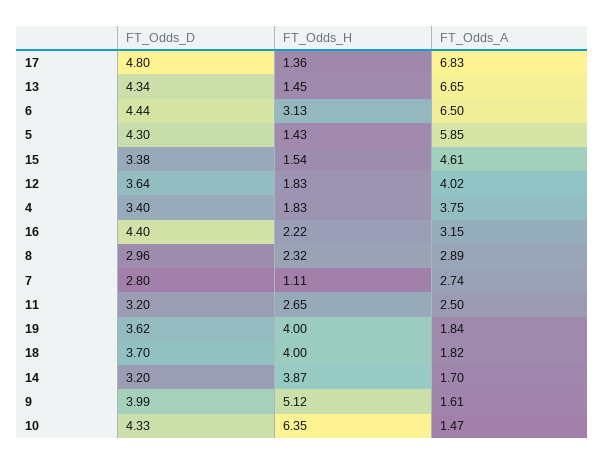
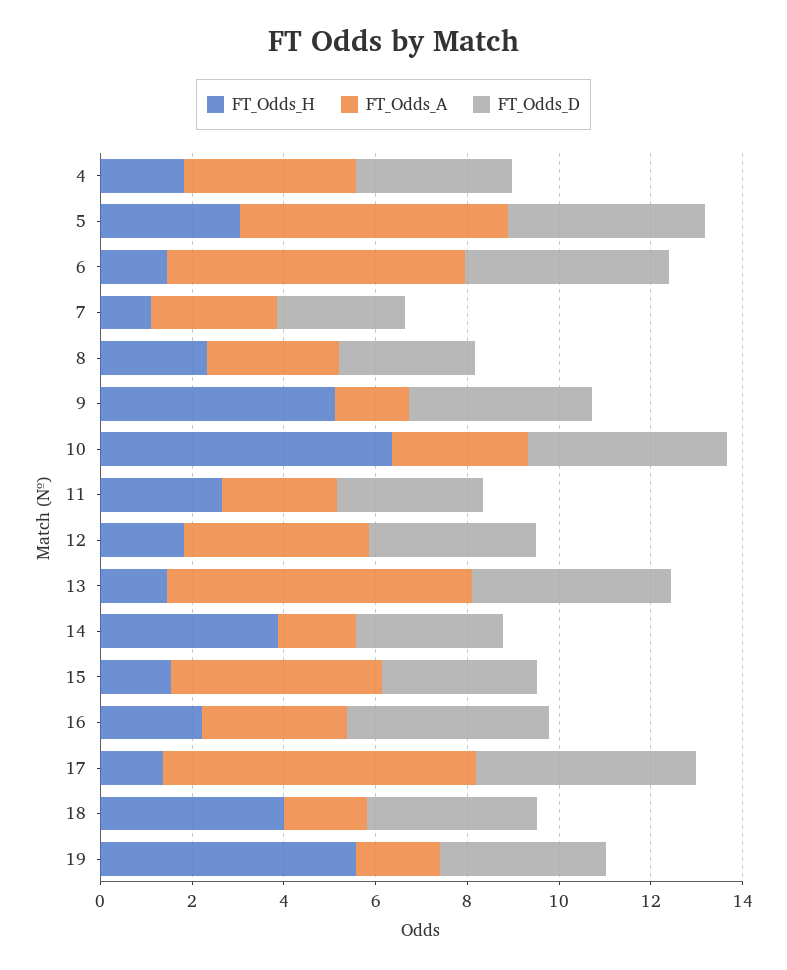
FT_Odds_H, 6: 3.13 -> 1.5
FT_Odds_H, 5: 1.43 -> 3
FT_Odds_H, 19: 4 -> 5.5
FT_Odds_A, 10: 1.47 -> 3

